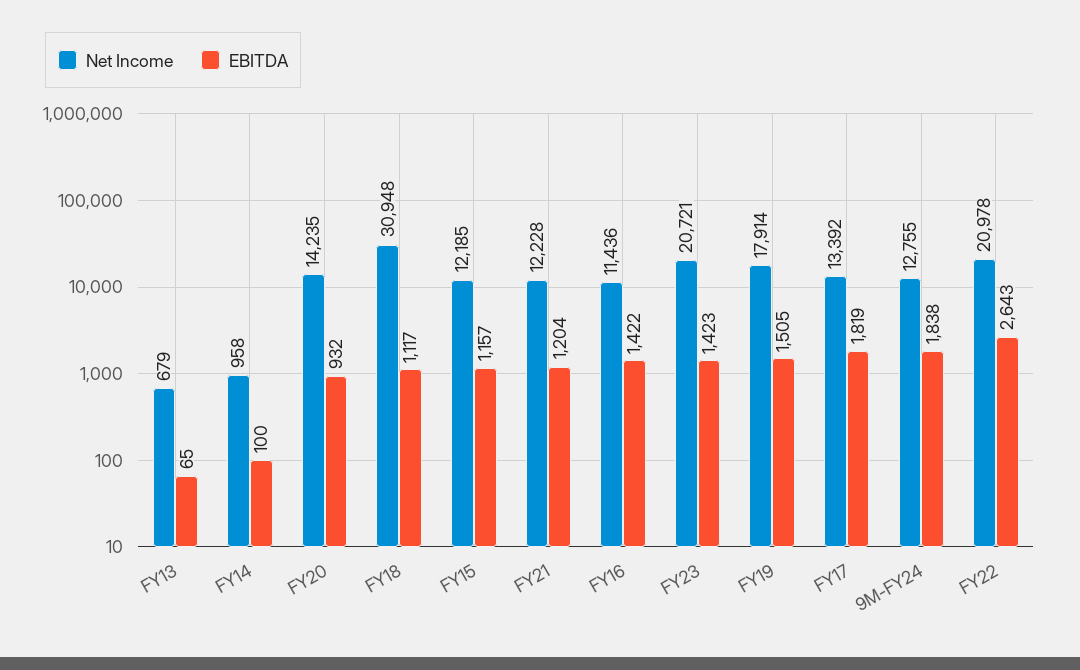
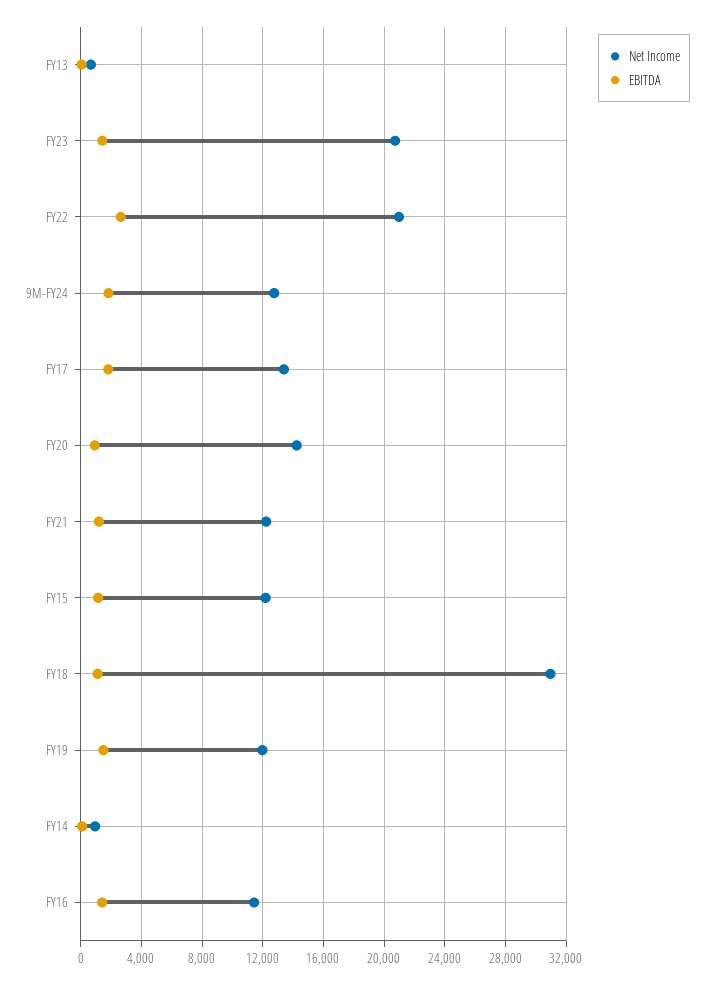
Net Income, FY19: 17914 -> 12000

